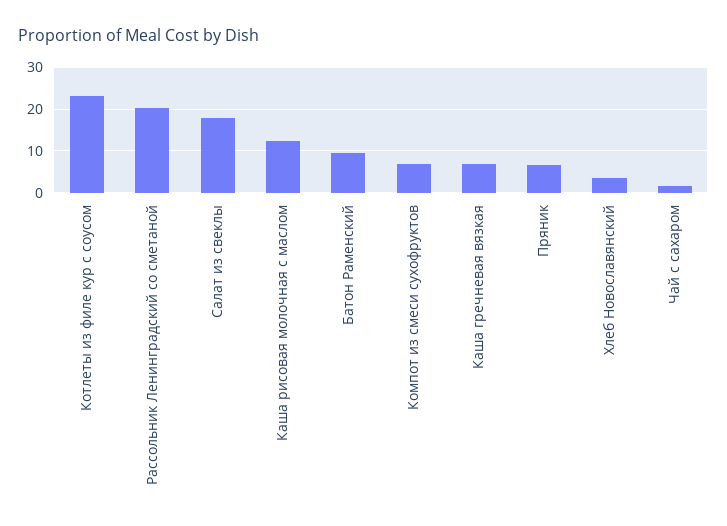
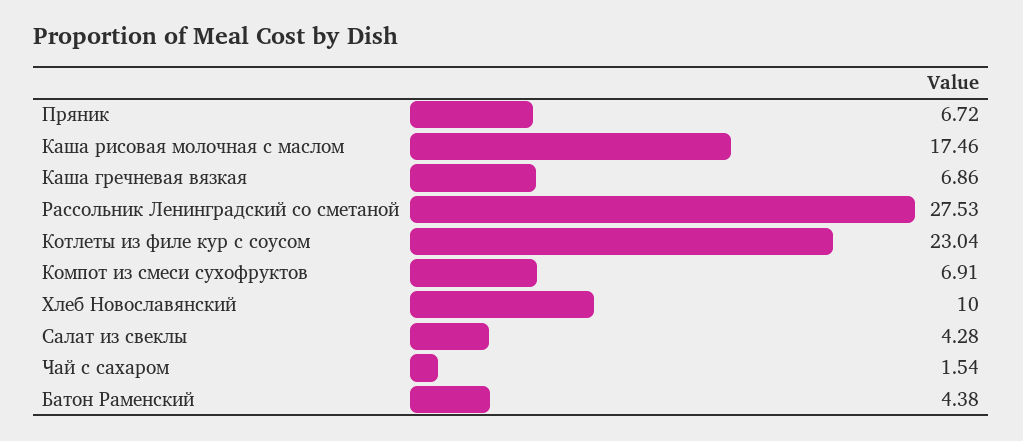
Рассольник Ленинградский со сметаной: 20 -> 27.53
Салат из свеклы: 18 -> 4.28
Каша рисовая молочная с маслом: 12 -> 17.46
Батон Раменский: 10 -> 4.38
Хлеб Новославянский: 4 -> 10

